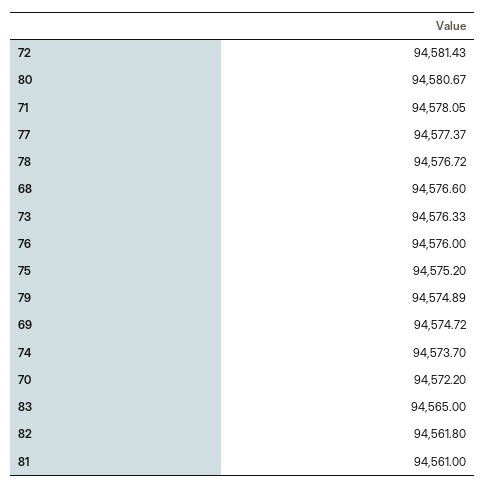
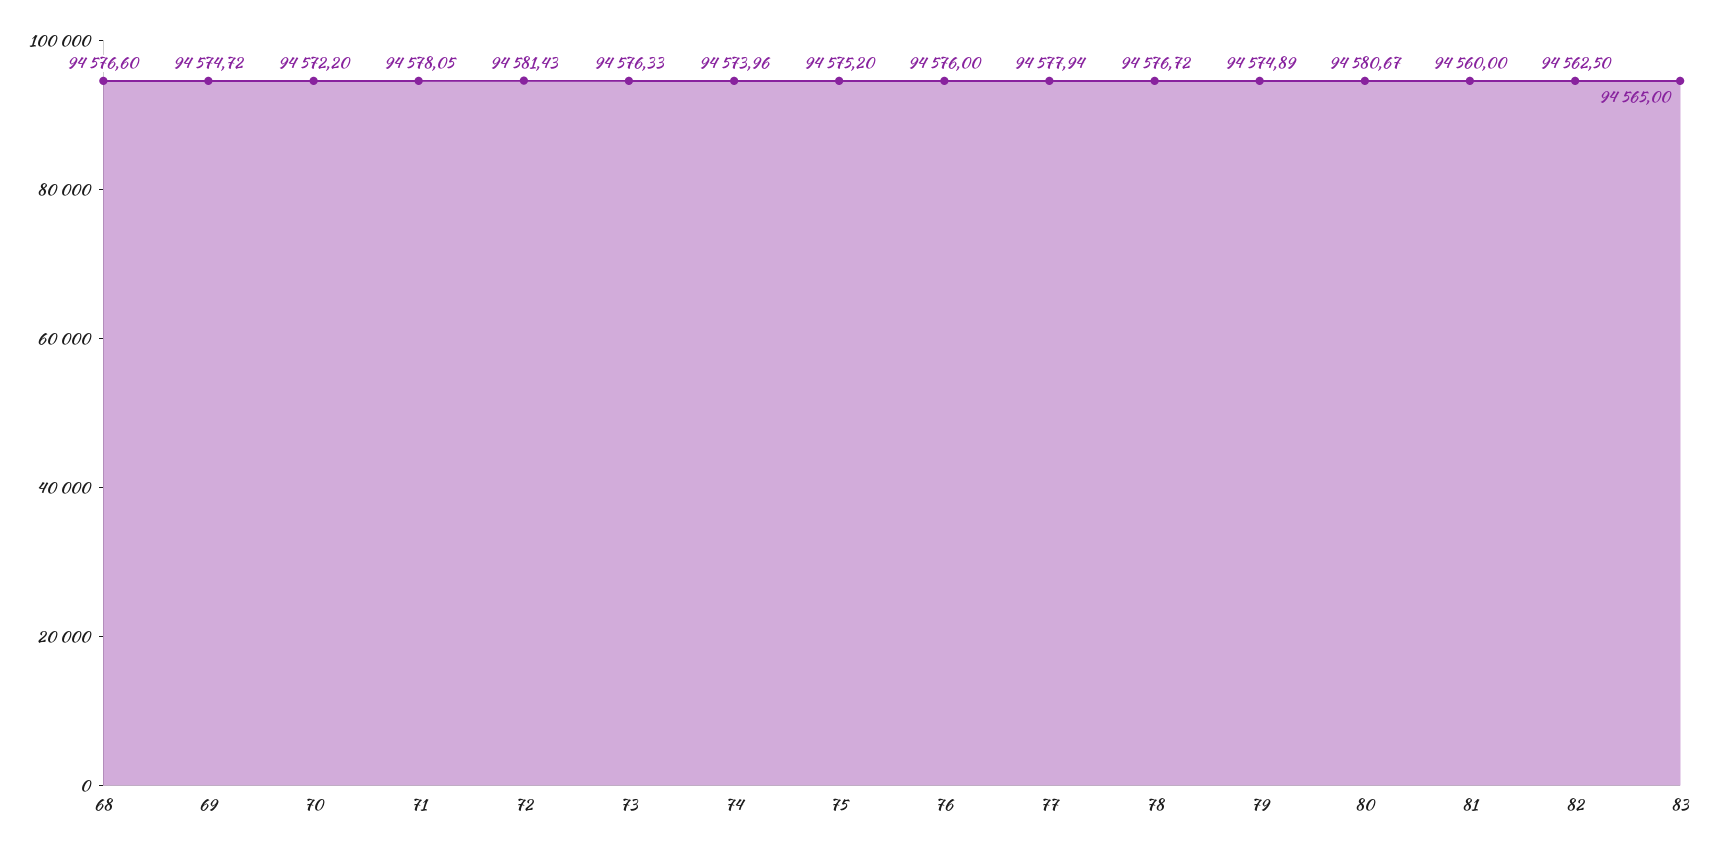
77: 94577.37 -> 94577.94
74: 94573.7 -> 94573.96
82: 94561.8 -> 94562.5
81: 94561 -> 94560

